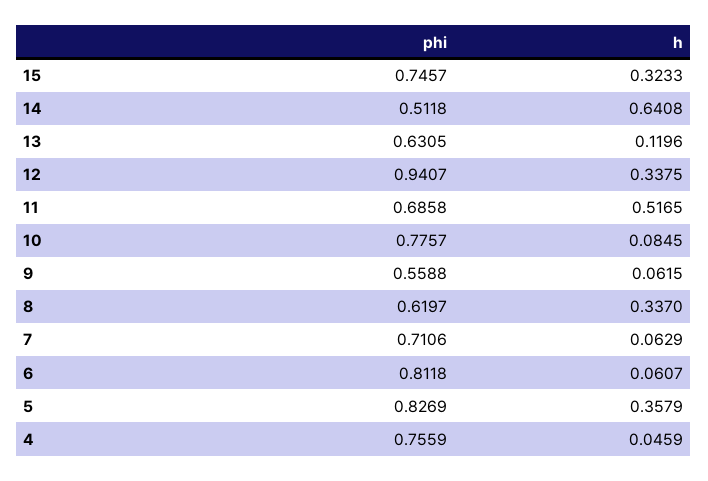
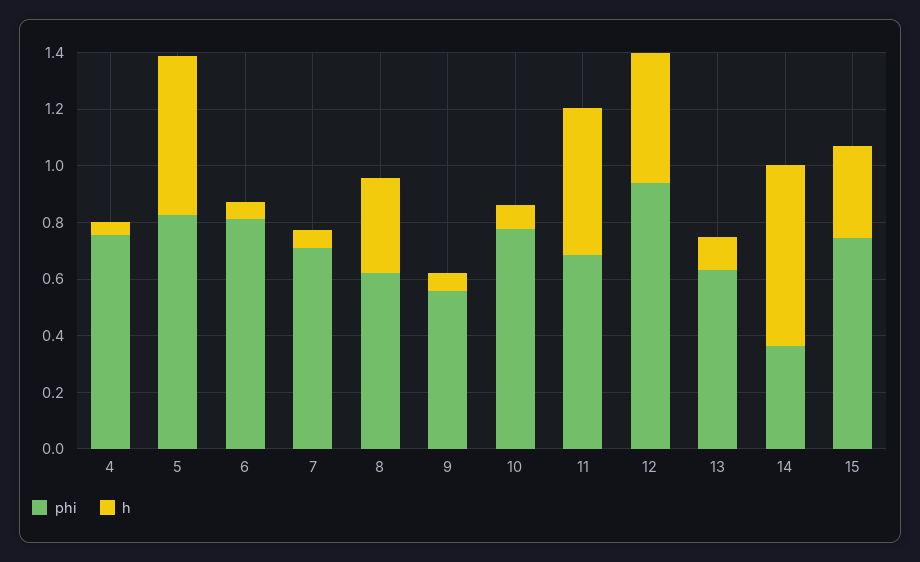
phi, 14: 0.5118 -> 0.35
h, 12: 0.3375 -> 0.45
h, 5: 0.3579 -> 0.55

